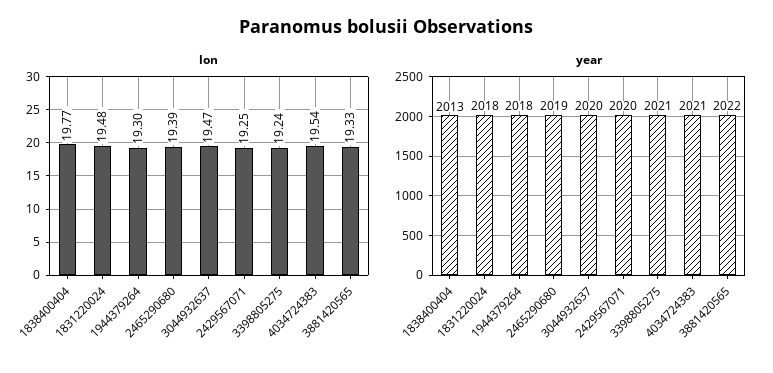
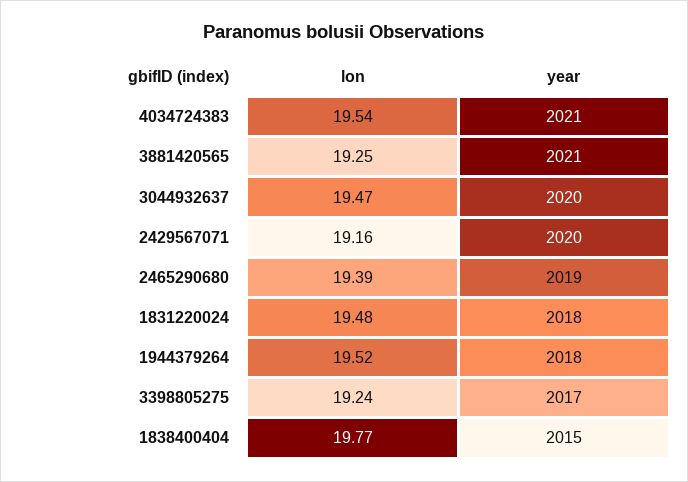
lon, 1944379264: 19.3 -> 19.52
lon, 2429567071: 19.25 -> 19.16
lon, 3881420565: 19.33 -> 19.25
year, 1838400404: 2013 -> 2015
year, 3398805275: 2021 -> 2017
year, 3881420565: 2022 -> 2021

